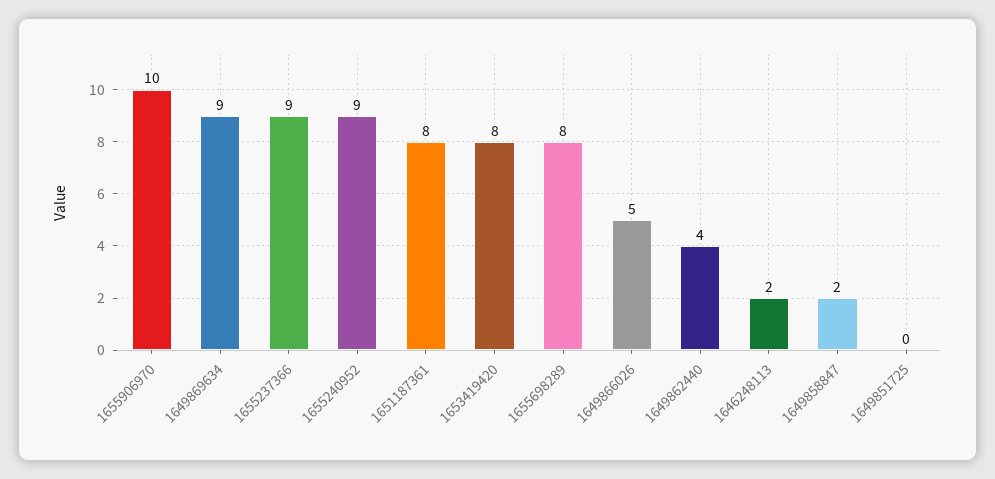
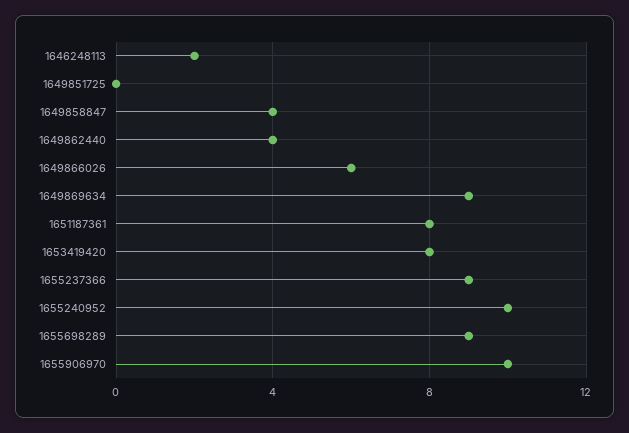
1655240952: 9 -> 10
1655698289: 8 -> 9
1649866026: 5 -> 6
1649858847: 2 -> 4

